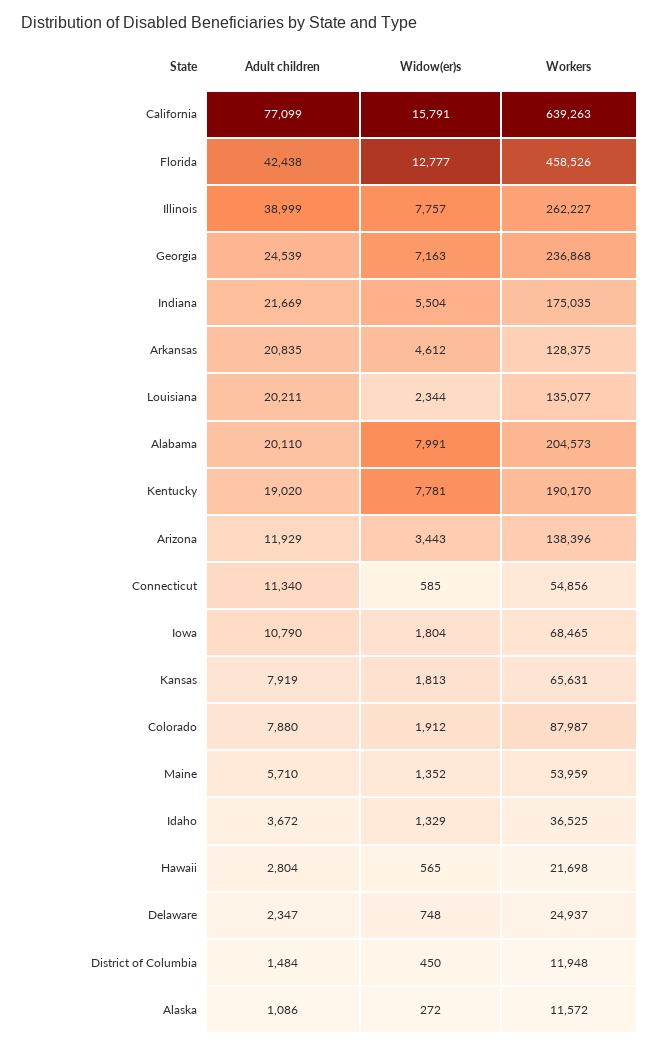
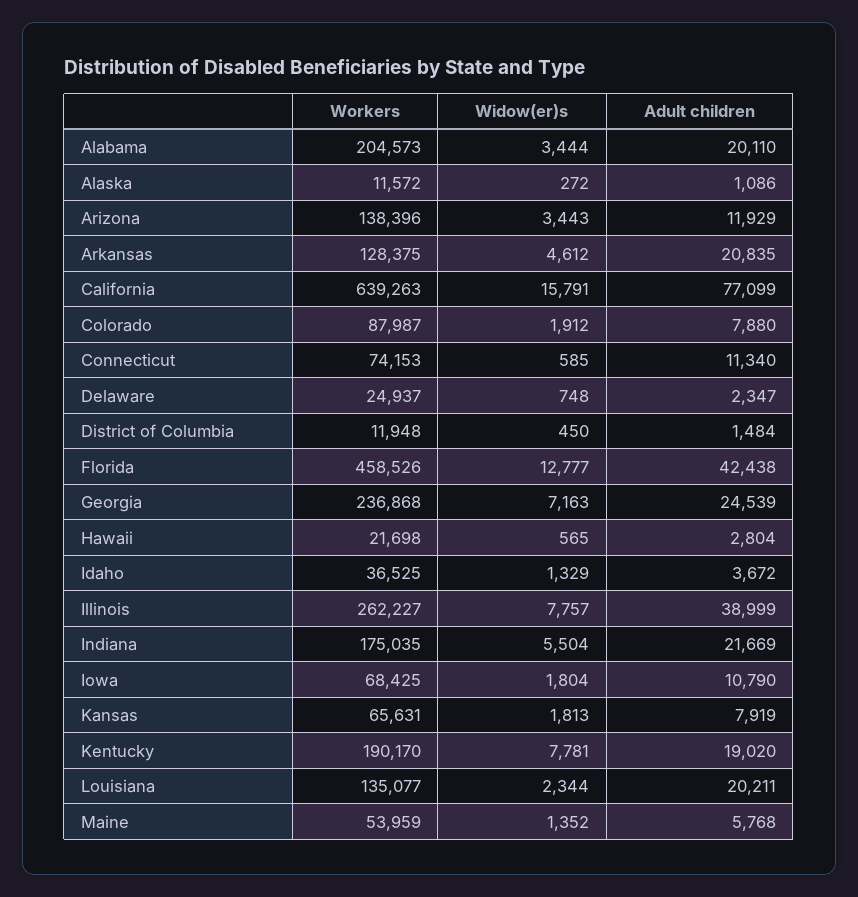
Widow(er)s, Alabama: 7991 -> 3444
Workers, Connecticut: 54856 -> 74153
Workers, Iowa: 68465 -> 68425
Adult children, Maine: 5710 -> 5768

